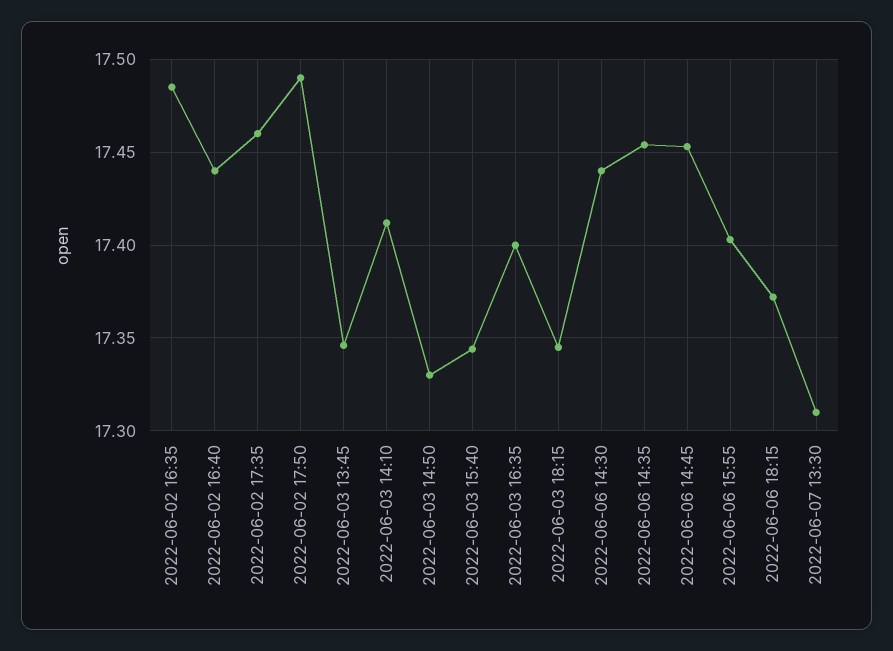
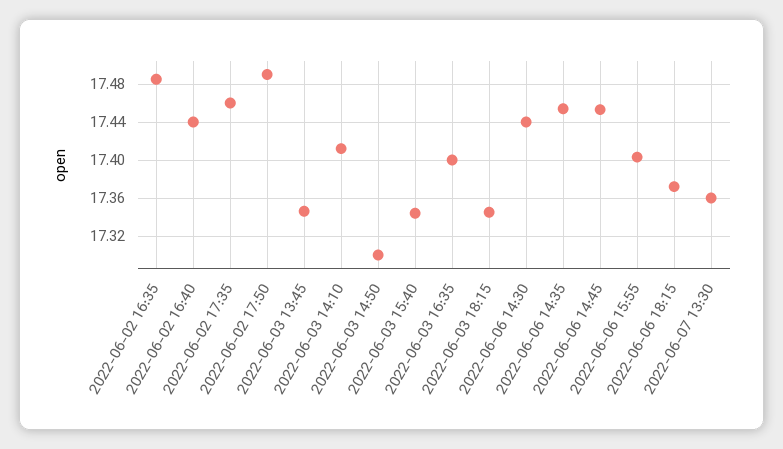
2022-06-03 14:50: 17.33 -> 17.3
2022-06-07 13:30: 17.31 -> 17.36

